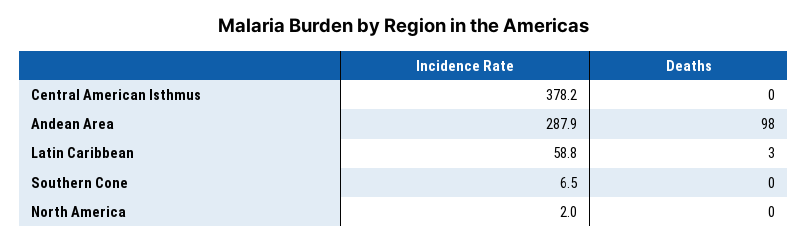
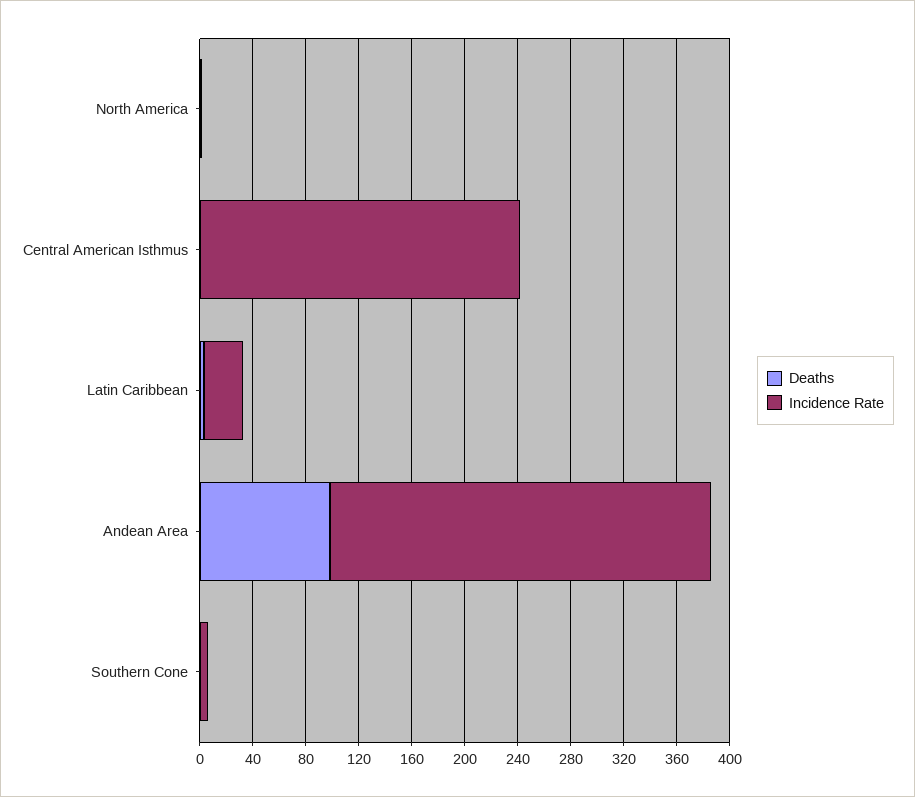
Incidence Rate, Central American Isthmus: 378.2 -> 240
Incidence Rate, Latin Caribbean: 58.8 -> 30

